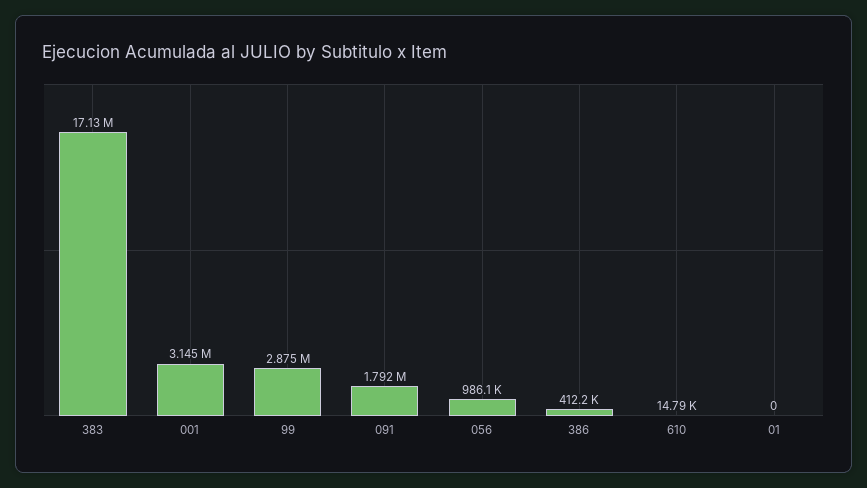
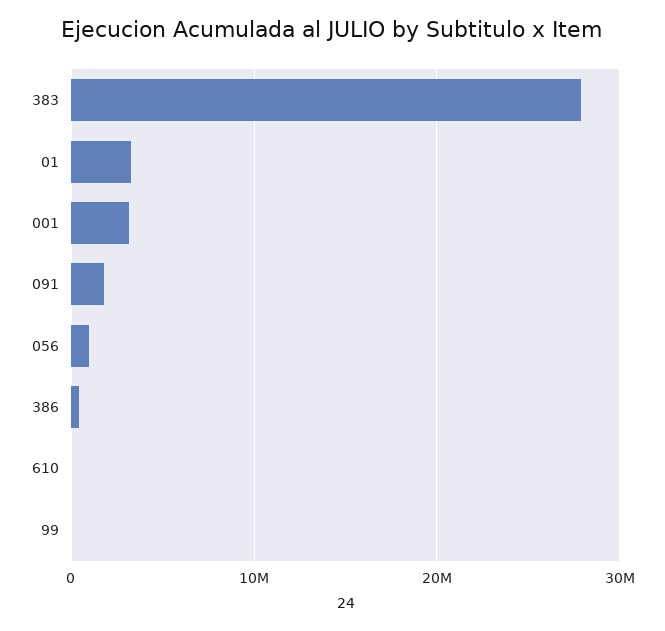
383: 17130000 -> 28000000
99: 2875000 -> 0
01: 0 -> 3000000

